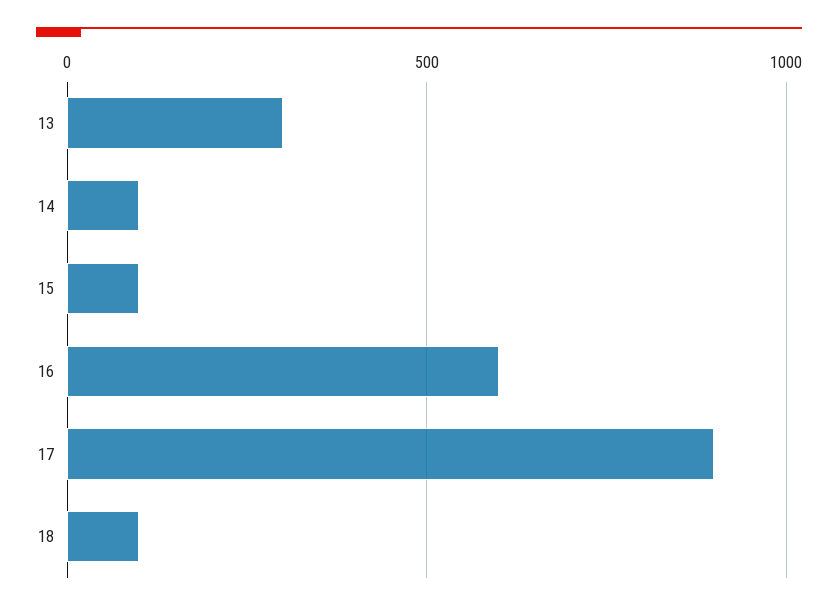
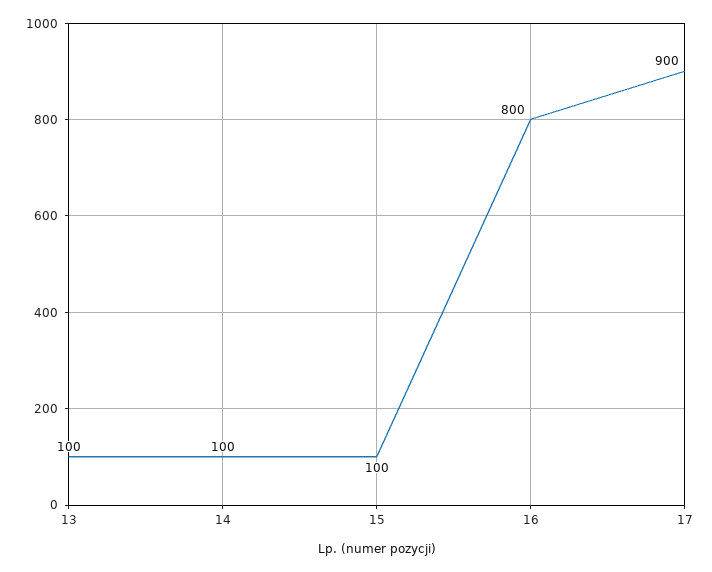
13: 300 -> 100
16: 600 -> 800
18: 100 -> none

